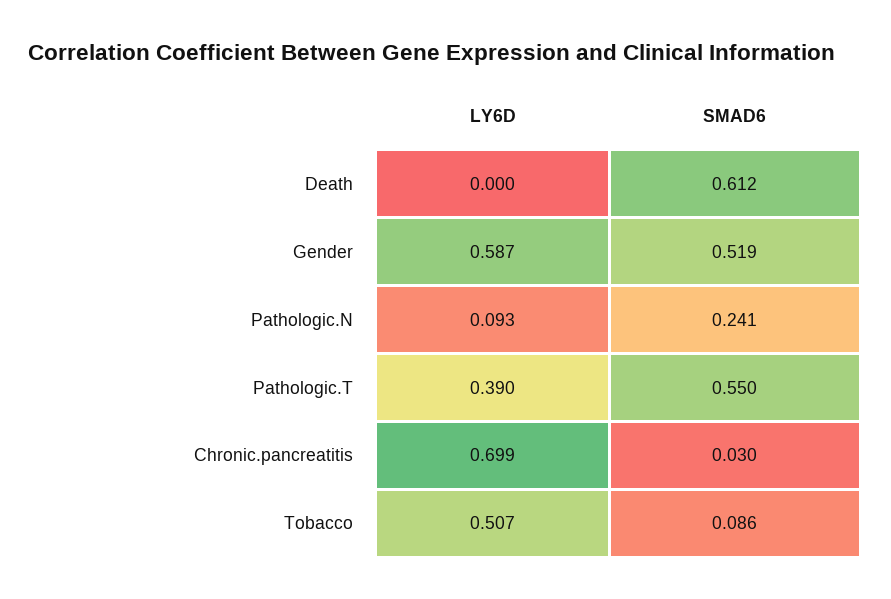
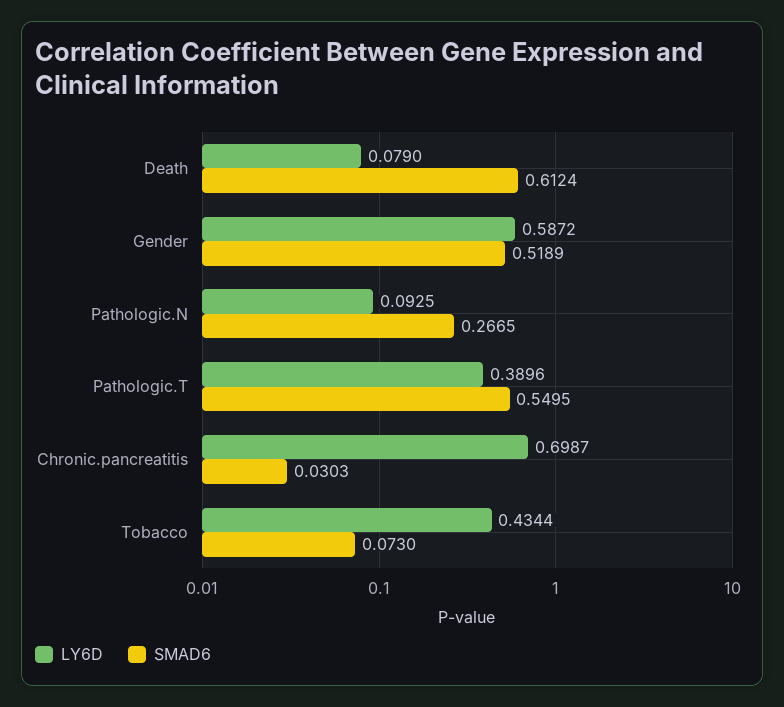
LY6D, Death: 0 -> 0.079
SMAD6, Pathologic.N: 0.241 -> 0.2665
LY6D, Tobacco: 0.507 -> 0.4344
SMAD6, Tobacco: 0.086 -> 0.073

